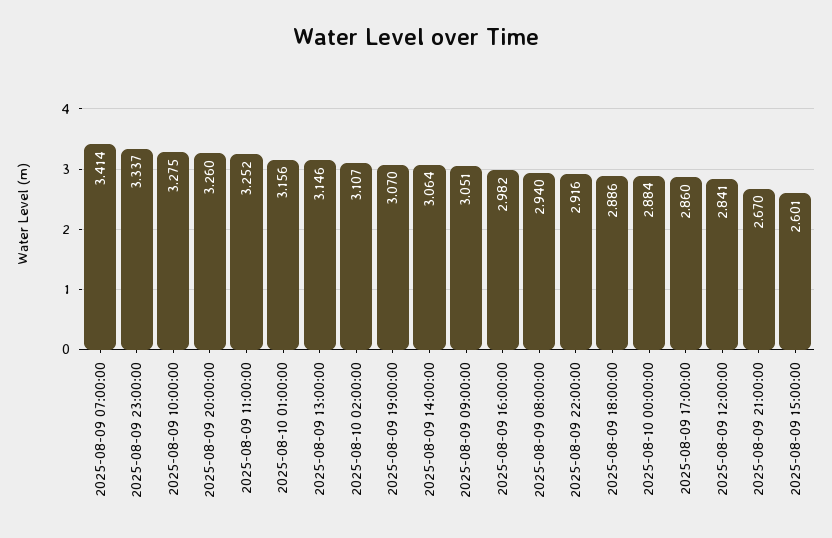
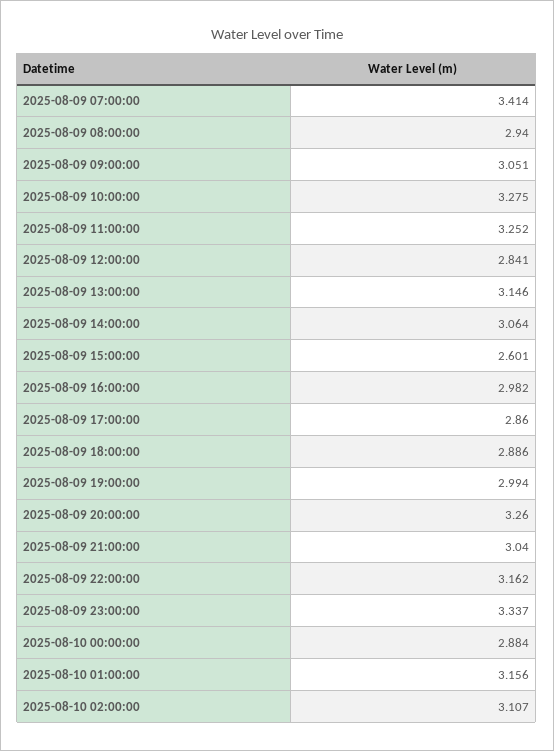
2025-08-09 19:00:00: 3.07 -> 2.994
2025-08-09 22:00:00: 2.916 -> 3.162
2025-08-09 21:00:00: 2.67 -> 3.04

